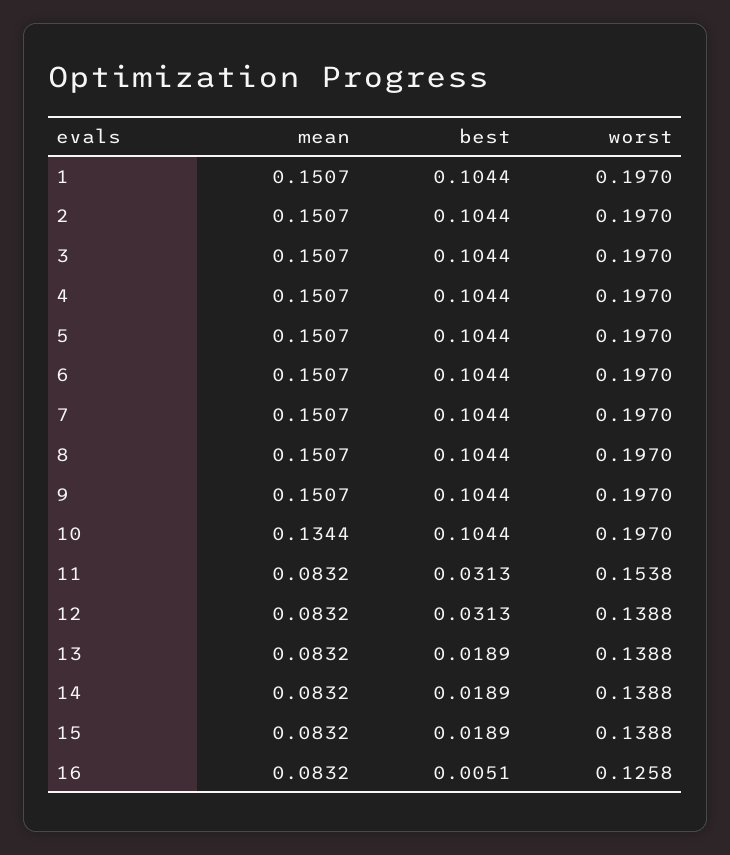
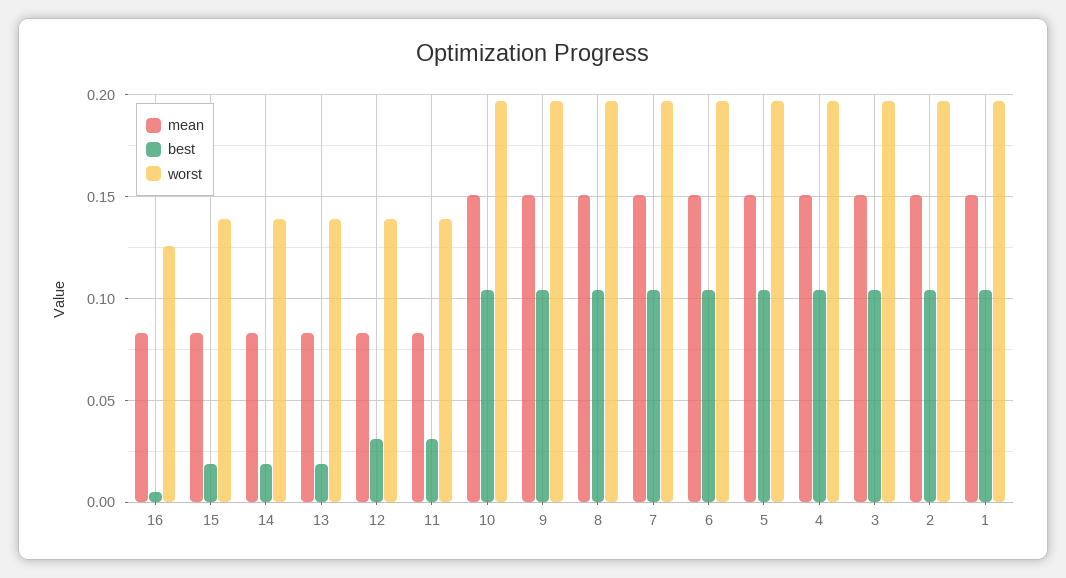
mean, 10: 0.1344 -> 0.15
worst, 11: 0.1538 -> 0.14

